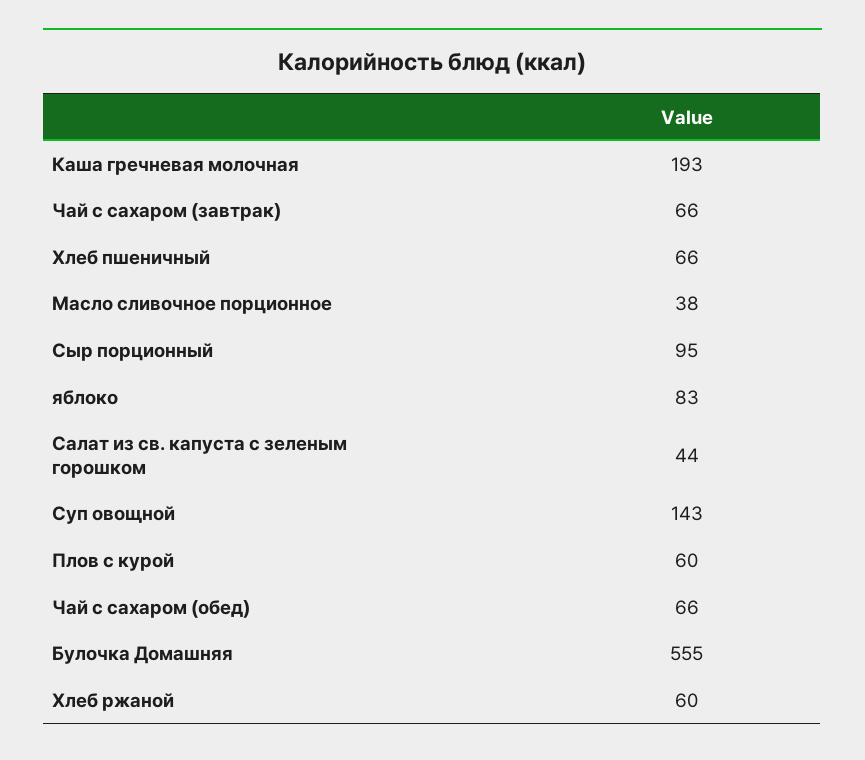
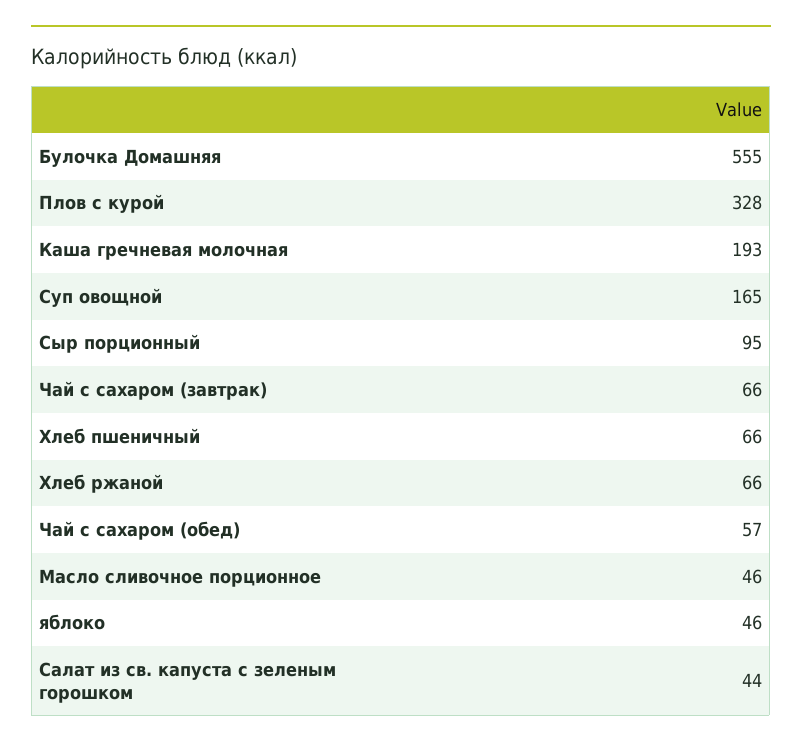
Масло сливочное порционное: 38 -> 46
яблоко: 83 -> 46
Суп овощной: 143 -> 165
Плов с курой: 60 -> 328
Чай с сахаром (обед): 66 -> 57
Хлеб ржаной: 60 -> 66

